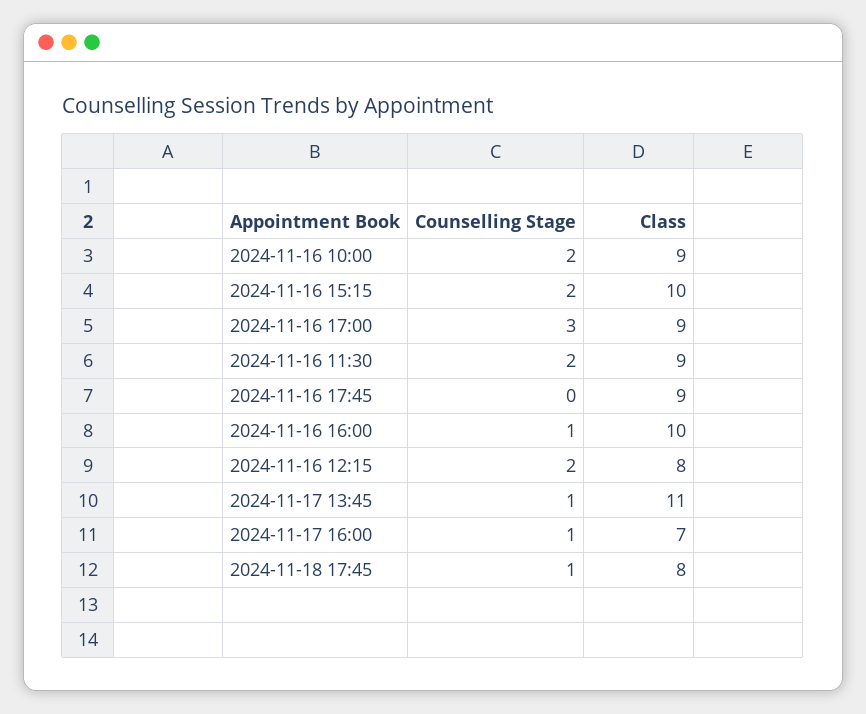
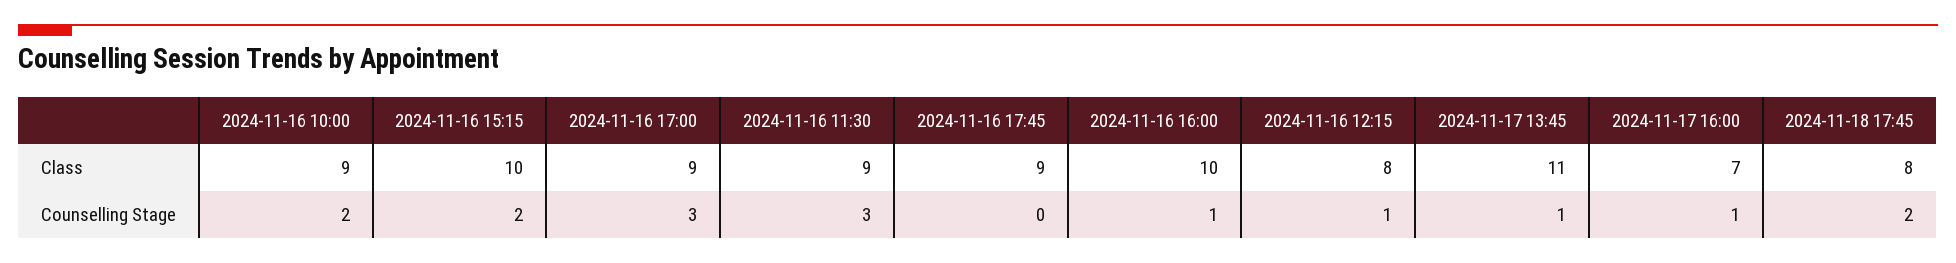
Counselling Stage, 2024-11-16 11:30: 2 -> 3
Counselling Stage, 2024-11-16 12:15: 2 -> 1
Counselling Stage, 2024-11-18 17:45: 1 -> 2

